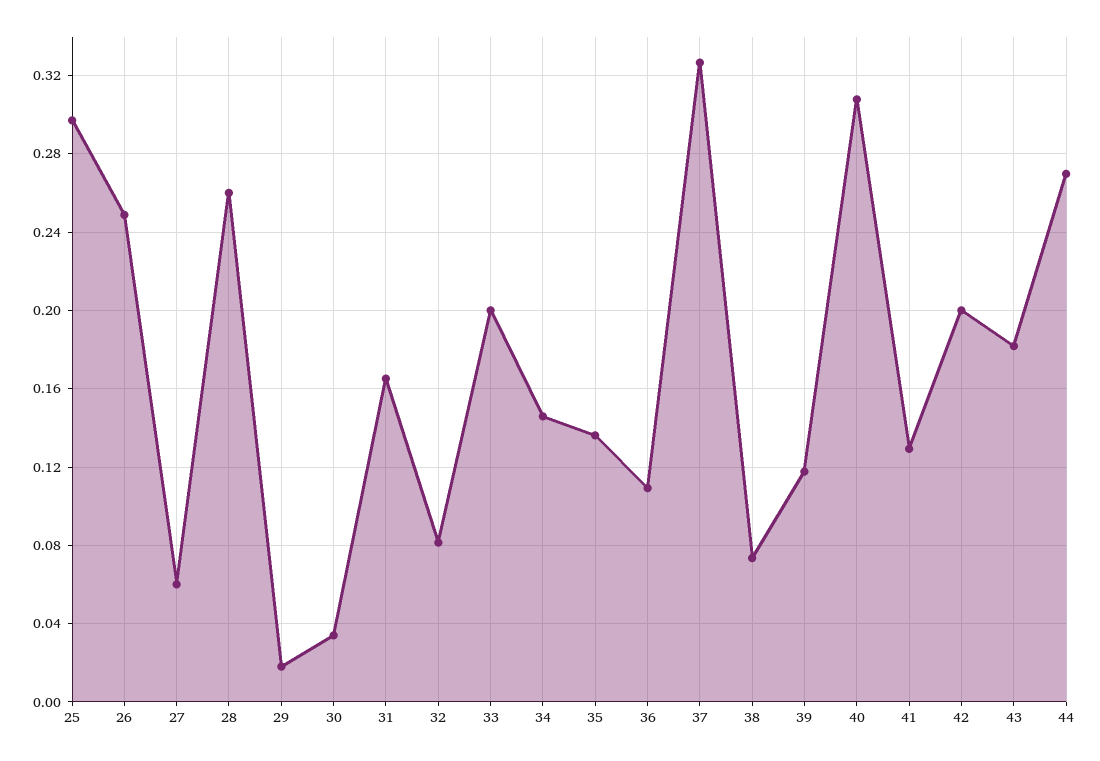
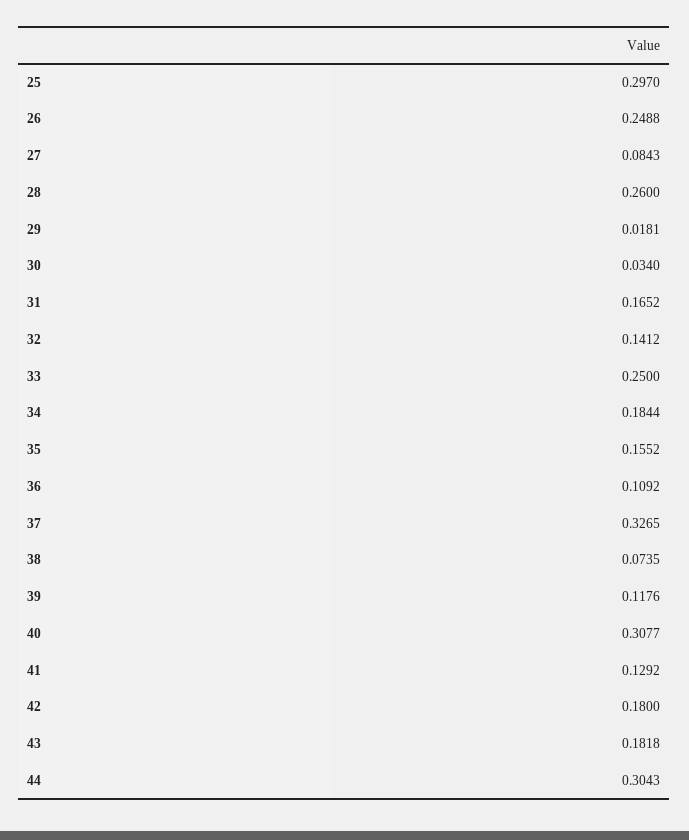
27: 0.06 -> 0.0843
32: 0.08 -> 0.1412
33: 0.2 -> 0.25
34: 0.145 -> 0.1844
35: 0.135 -> 0.1552
42: 0.2 -> 0.18
44: 0.27 -> 0.3043

